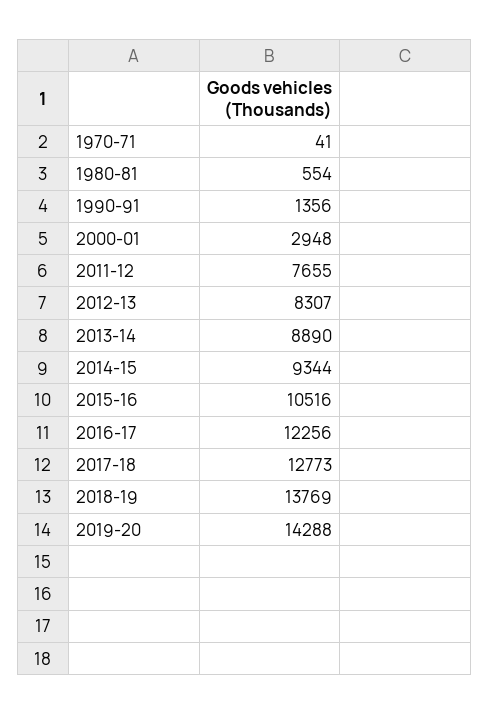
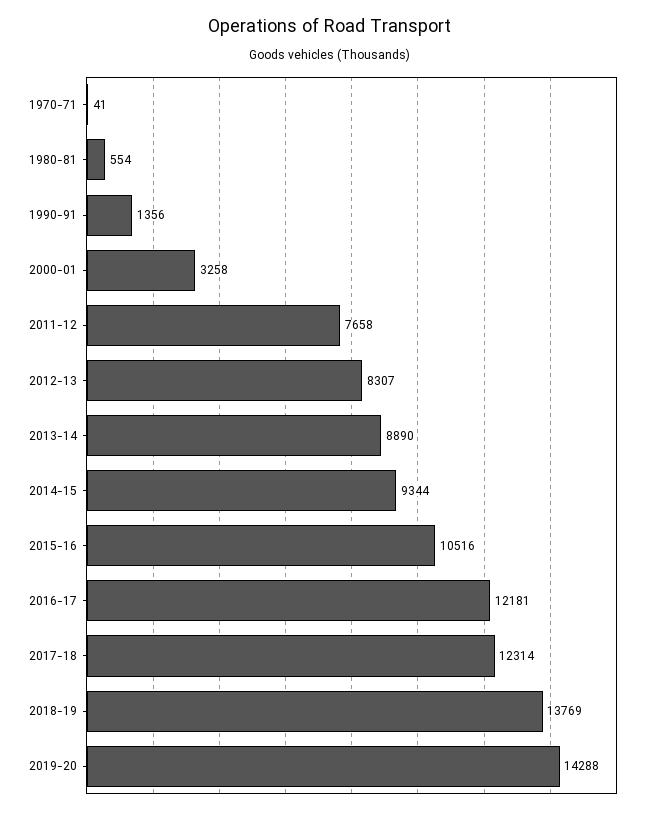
2000-01: 2948 -> 3258
2011-12: 7655 -> 7658
2016-17: 12256 -> 12181
2017-18: 12773 -> 12314

